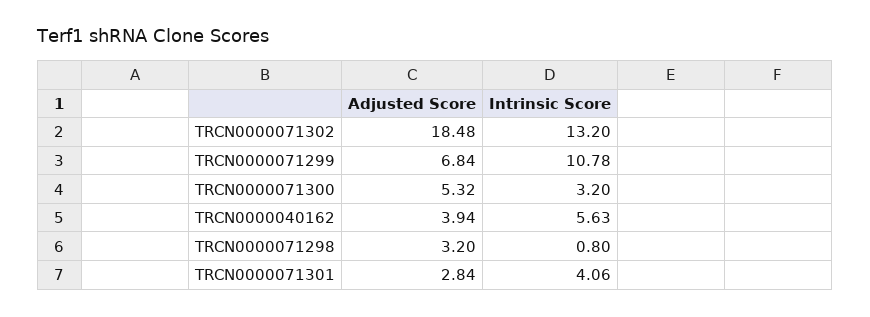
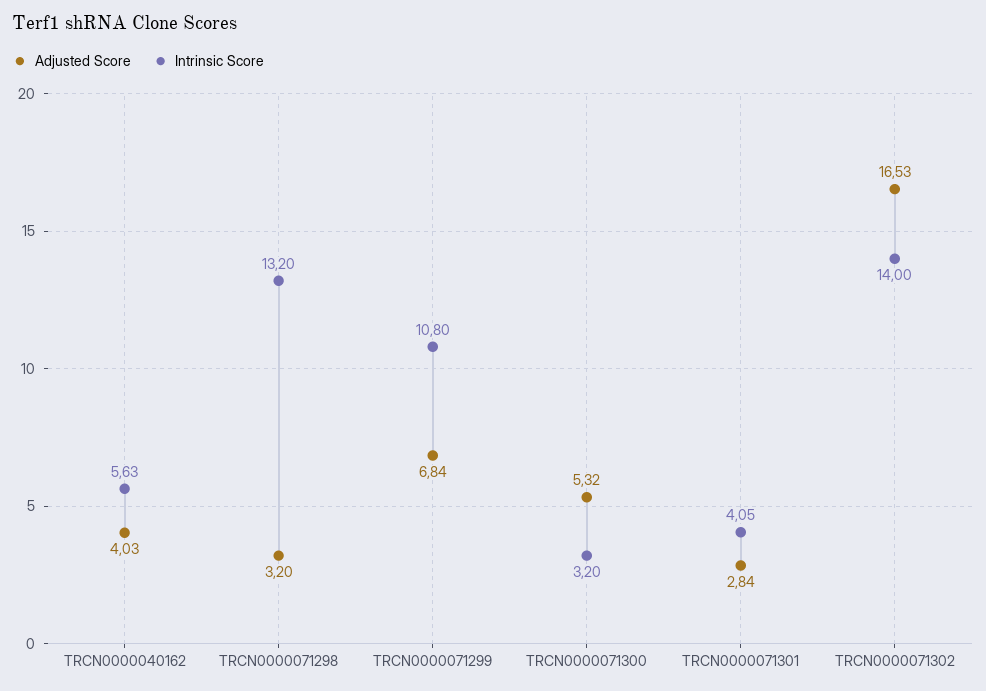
Adjusted Score, TRCN0000071302: 18.48 -> 16.53
Intrinsic Score, TRCN0000071302: 13.2 -> 14
Intrinsic Score, TRCN0000071299: 10.78 -> 10.8
Adjusted Score, TRCN0000040162: 3.94 -> 4.03
Intrinsic Score, TRCN0000071298: 0.8 -> 13.2
Intrinsic Score, TRCN0000071301: 4.06 -> 4.05

